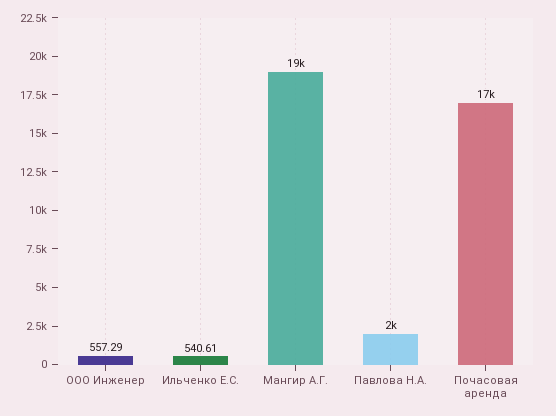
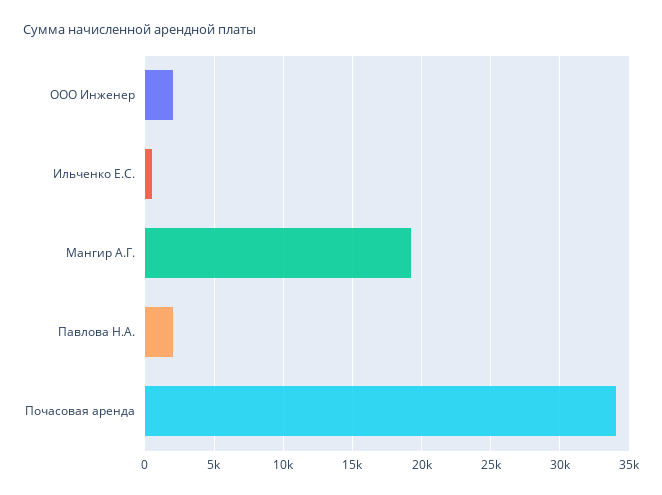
ООО Инженер: 557.29 -> 2000
Почасовая аренда: 17000 -> 34000

